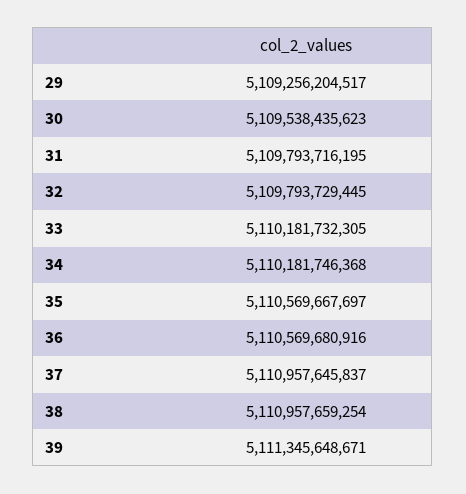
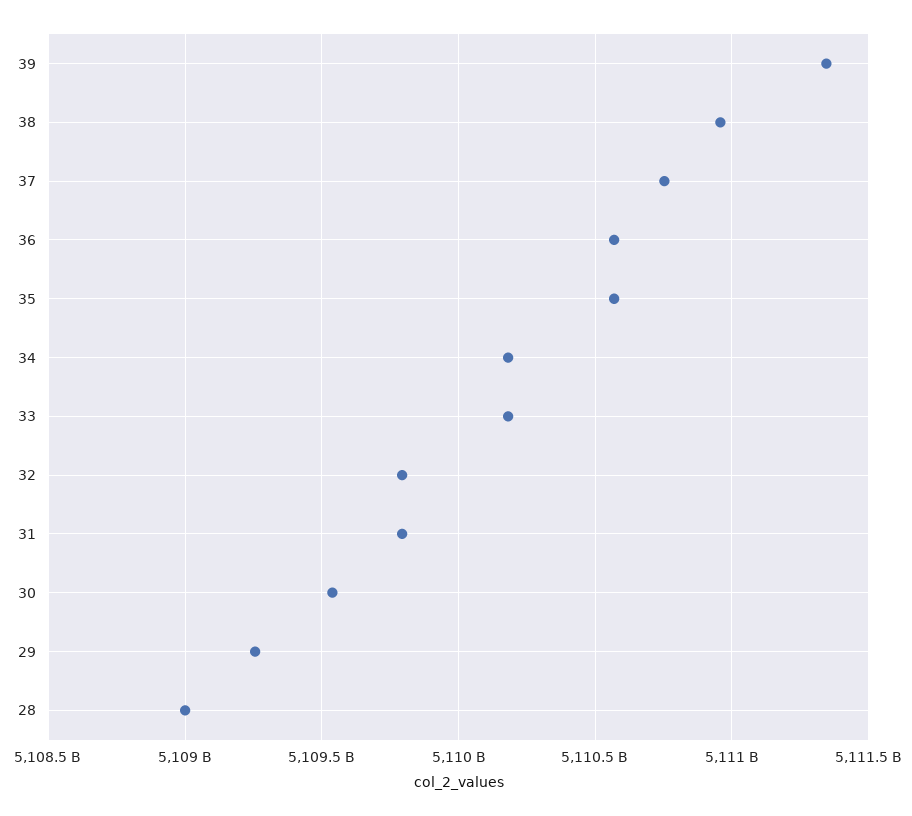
37: 5110957645837 -> 5110750000000
28: none -> 5109000000000

